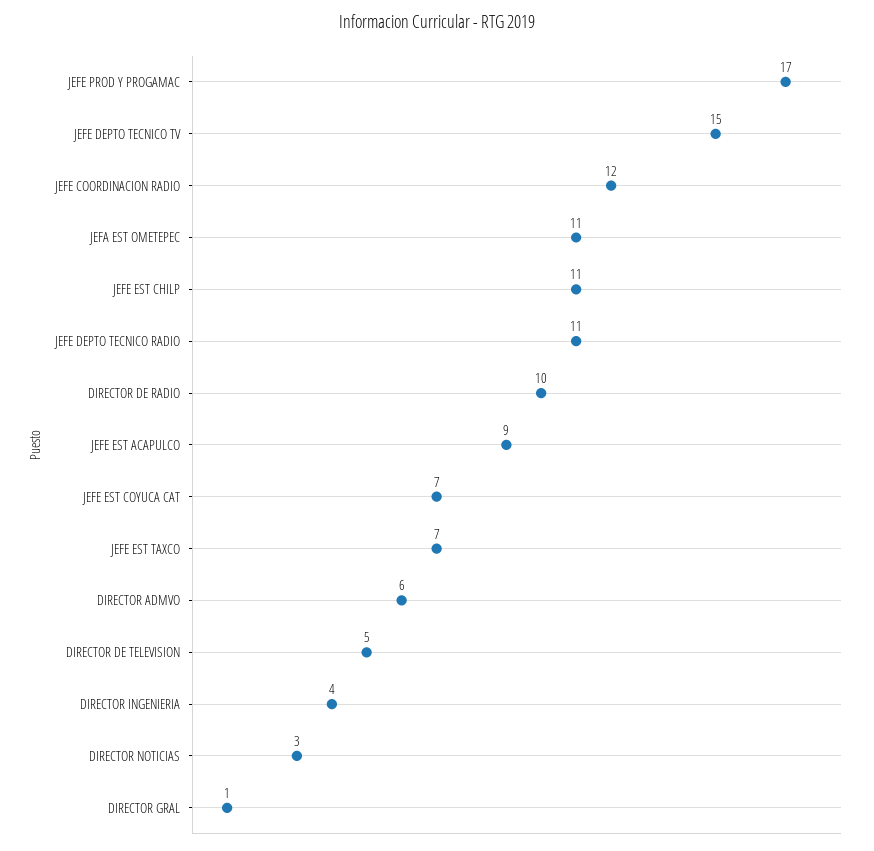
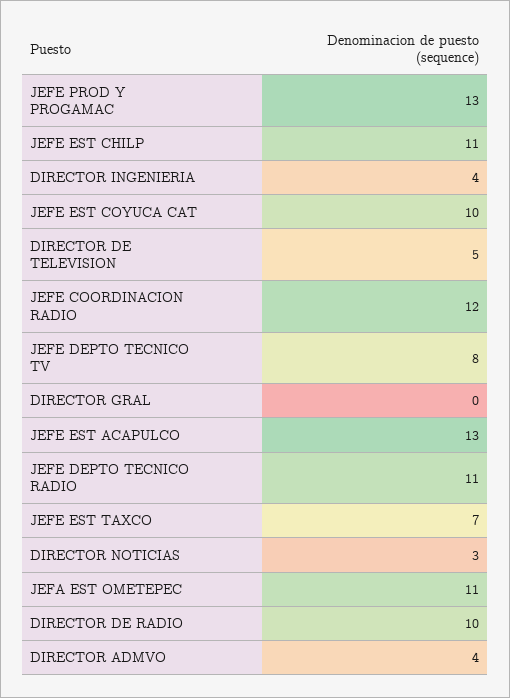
JEFE PROD Y PROGAMAC: 17 -> 13
JEFE DEPTO TECNICO TV: 15 -> 8
JEFE EST ACAPULCO: 9 -> 13
JEFE EST COYUCA CAT: 7 -> 10
DIRECTOR ADMVO: 6 -> 4
DIRECTOR GRAL: 1 -> 0

